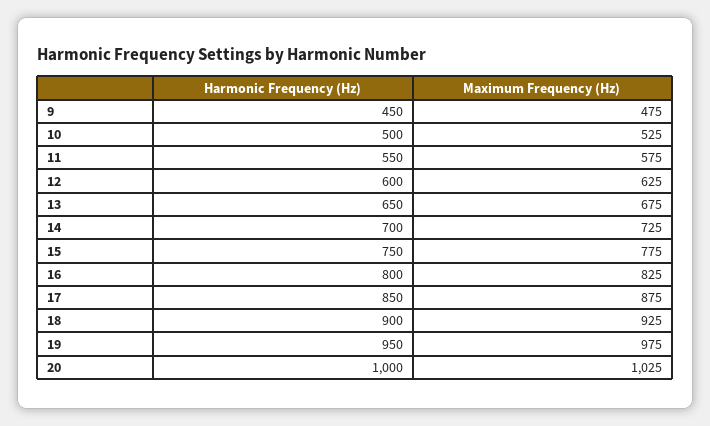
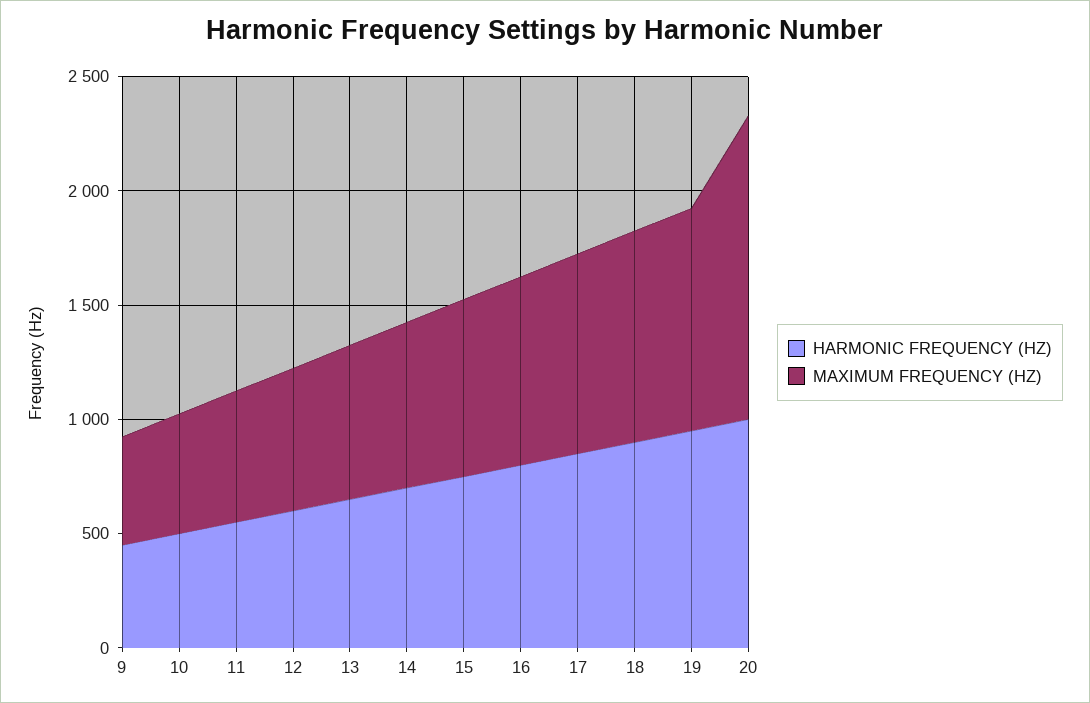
Maximum Frequency (Hz), 20: 1025 -> 1300

